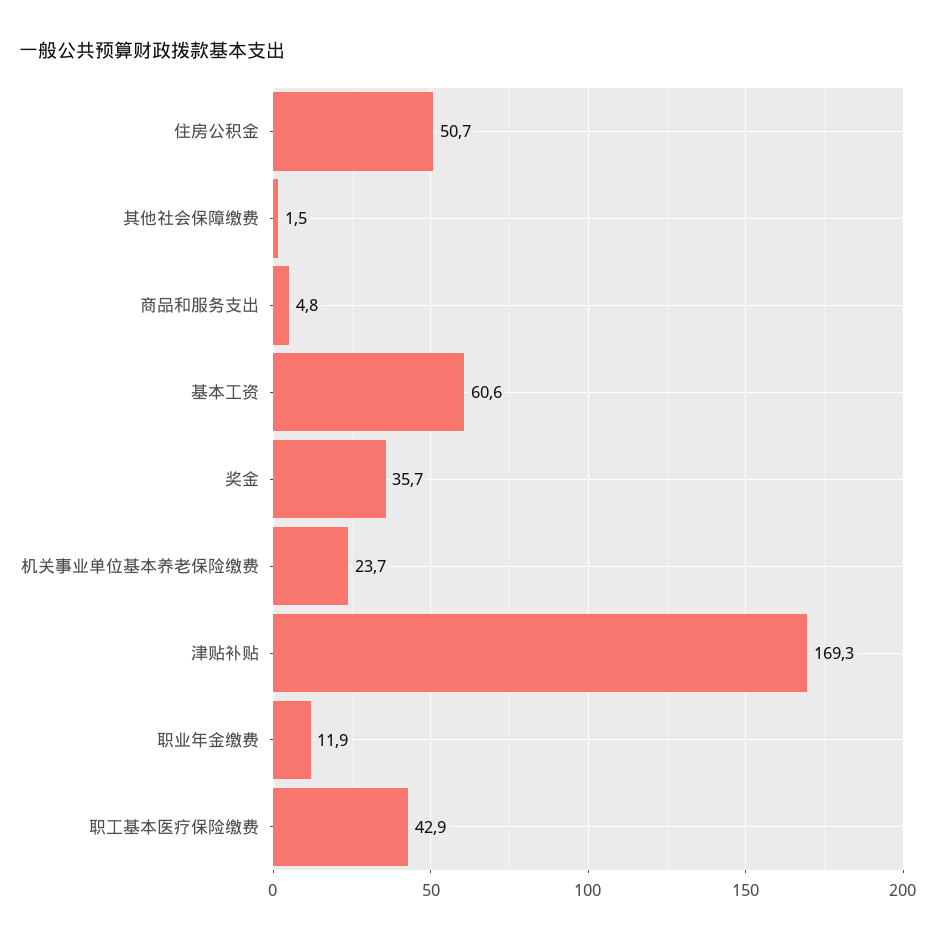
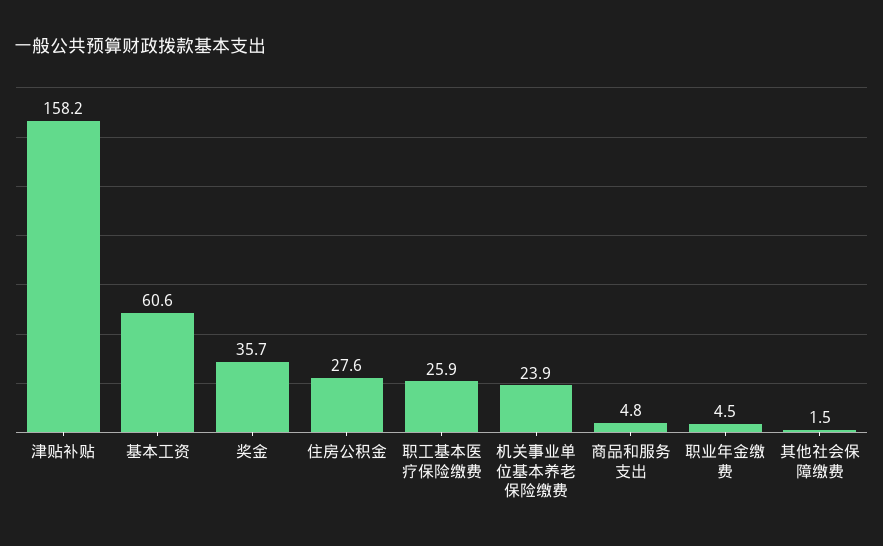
住房公积金: 50.7 -> 27.6
机关事业单位基本养老保险缴费: 23.7 -> 23.9
津贴补贴: 169.3 -> 158.2
职业年金缴费: 11.9 -> 4.5
职工基本医疗保险缴费: 42.9 -> 25.9

